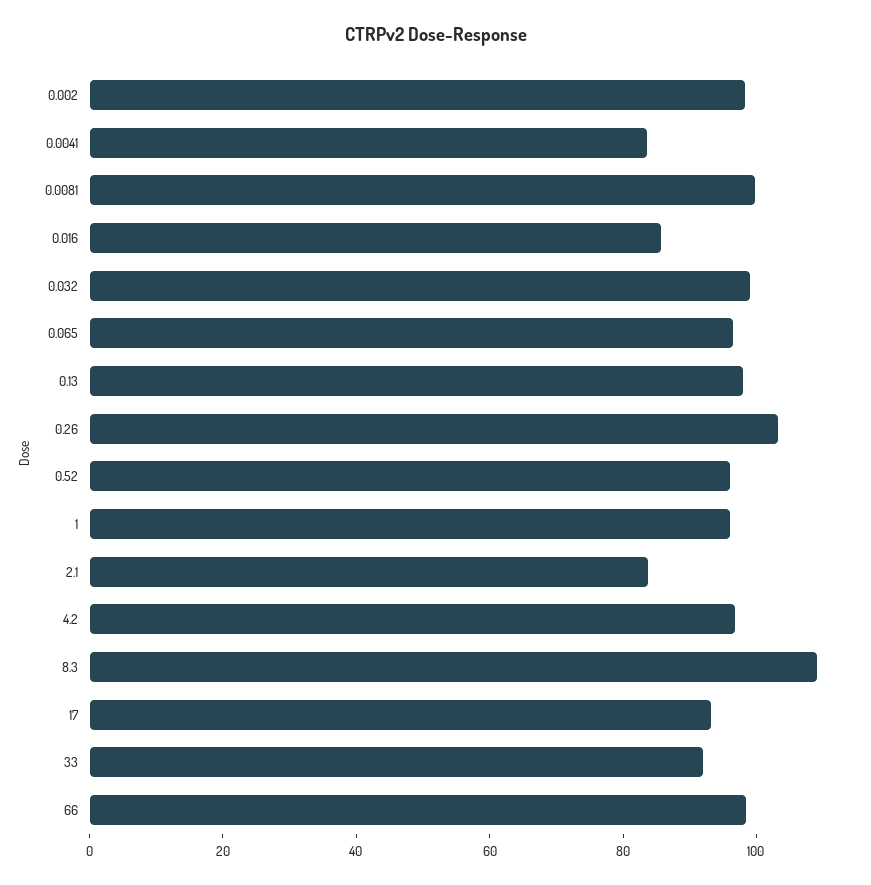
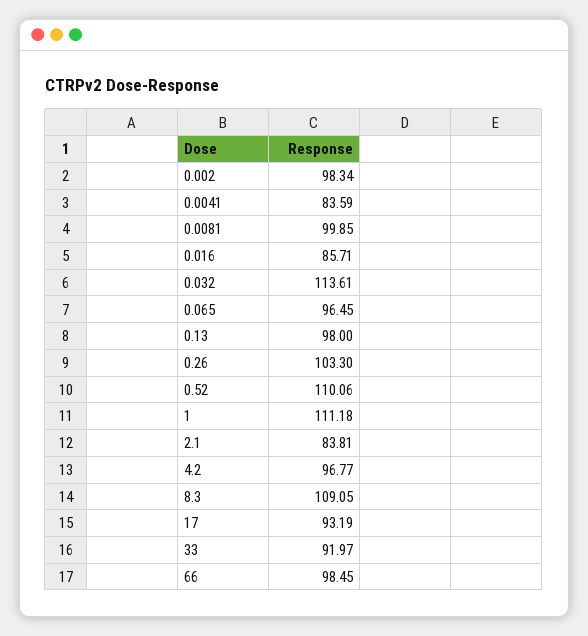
0.032: 100 -> 113.61
0.52: 95 -> 110.06
1: 95 -> 111.18

